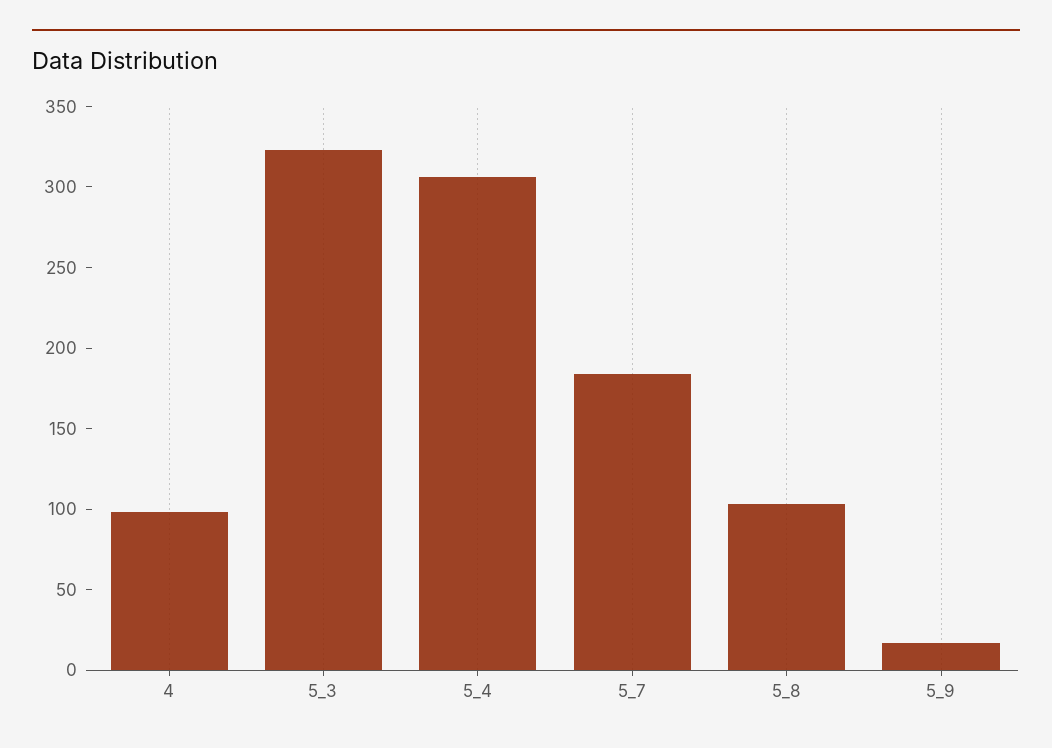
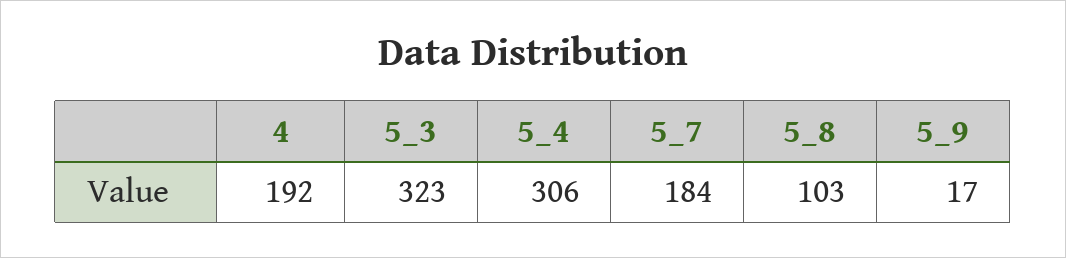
4: 100 -> 192

